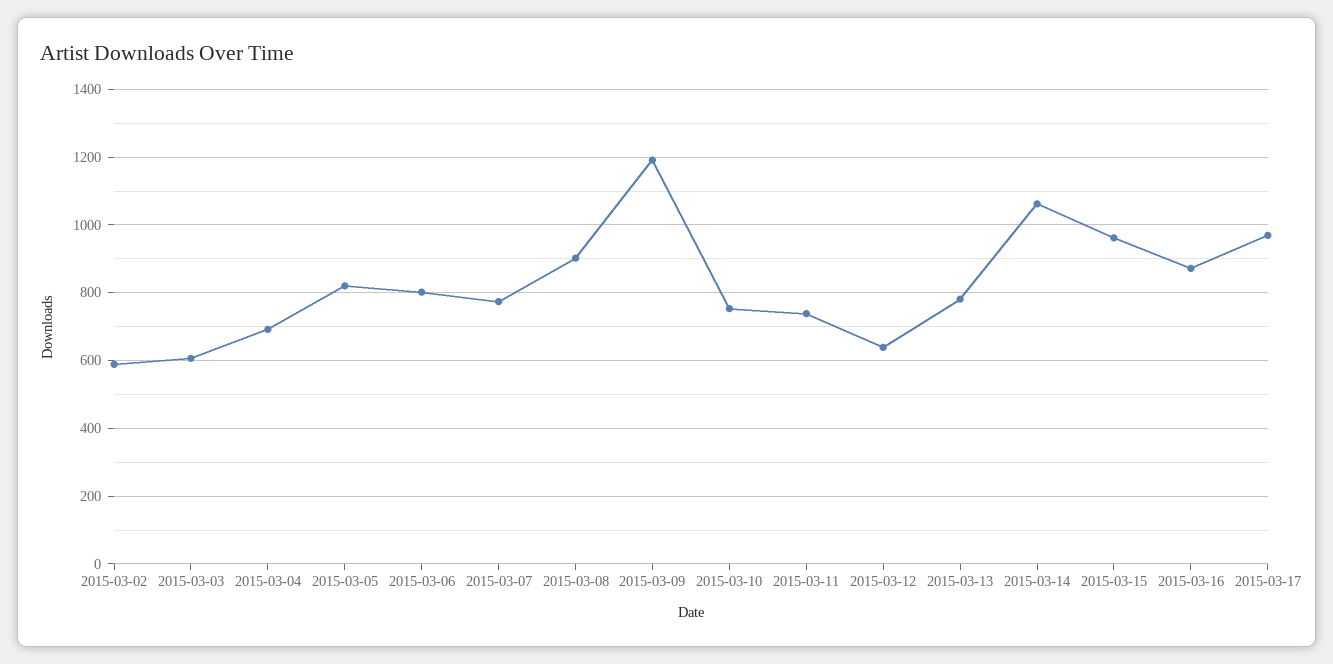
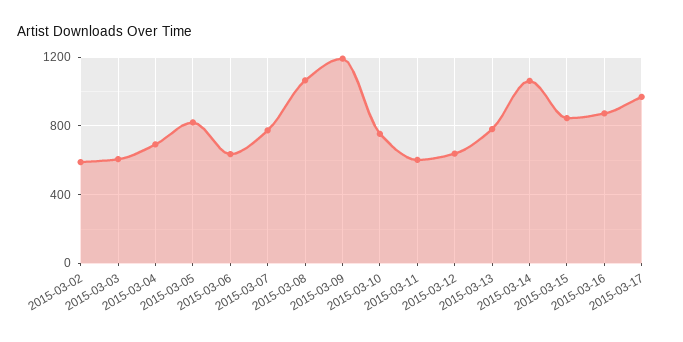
2015-03-06: 800 -> 650
2015-03-08: 900 -> 1050
2015-03-11: 740 -> 600
2015-03-15: 960 -> 850

